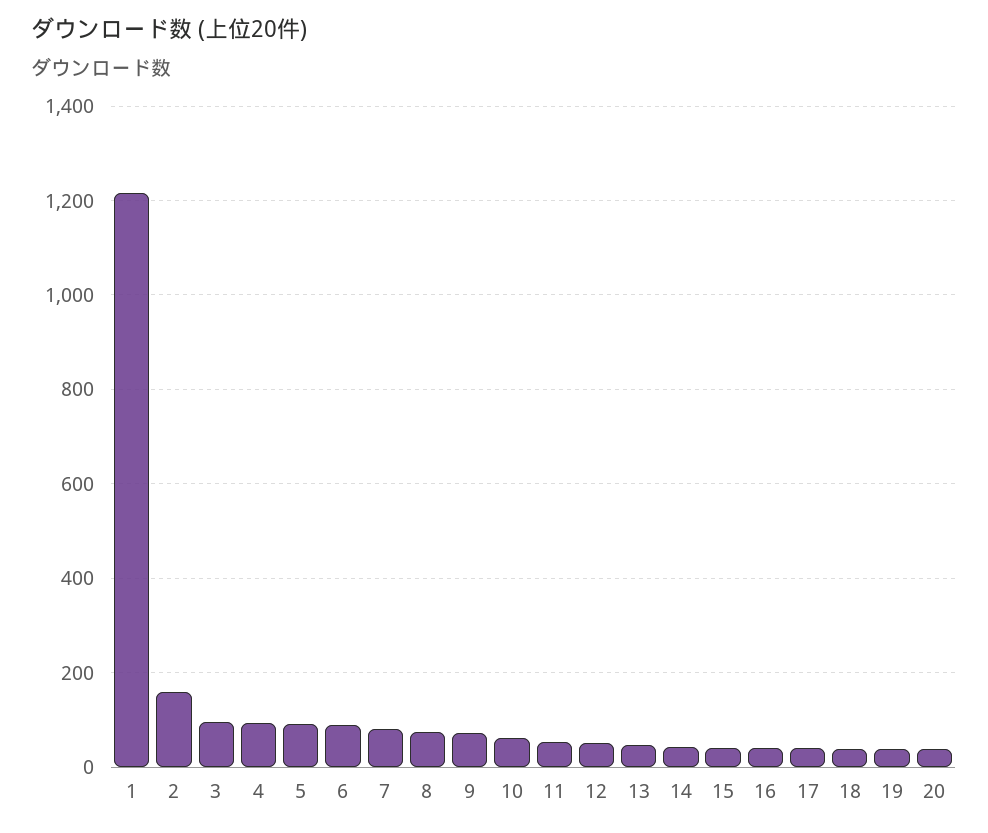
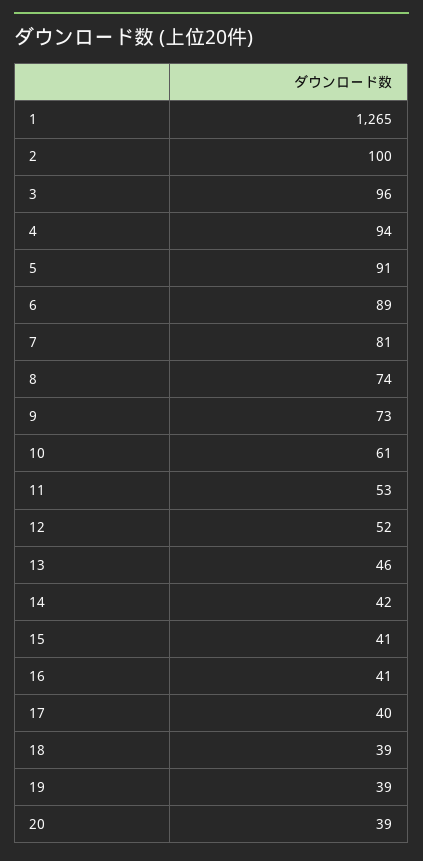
1: 1220 -> 1265
2: 160 -> 100

